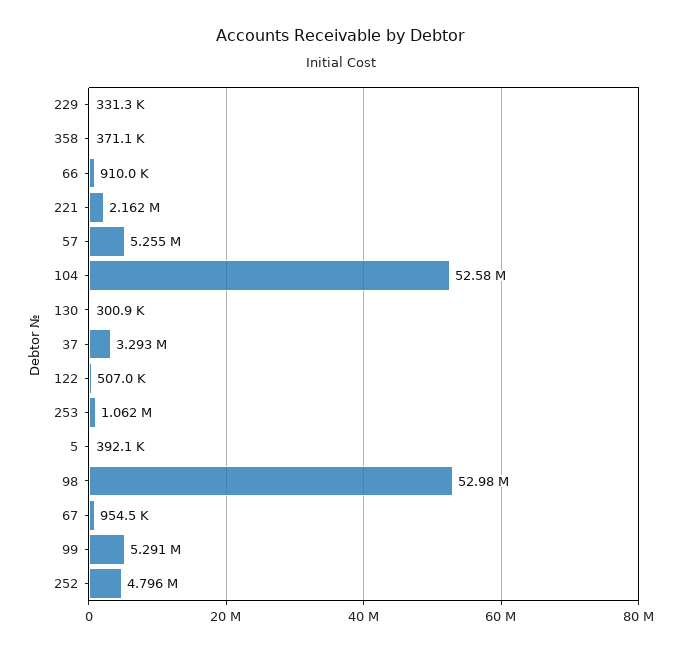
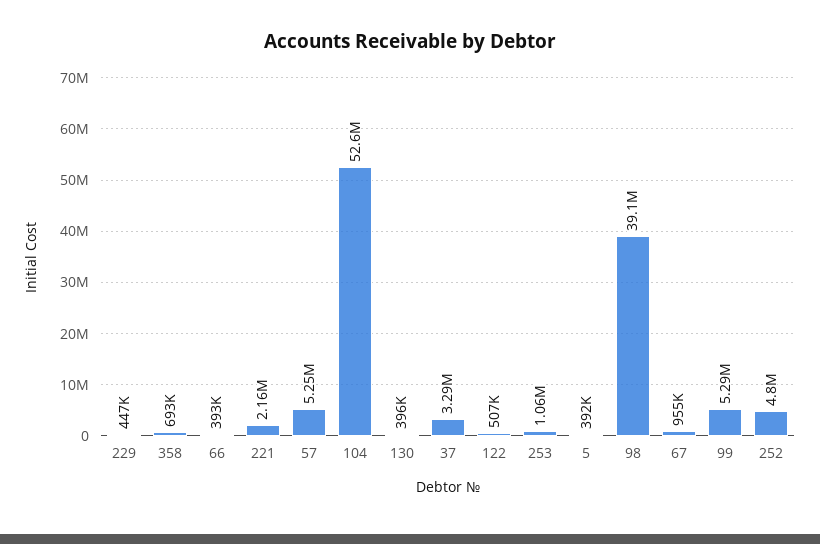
229: 331300 -> 447000
358: 371100 -> 693000
66: 910000 -> 393000
130: 300900 -> 396000
98: 52980000 -> 39100000

